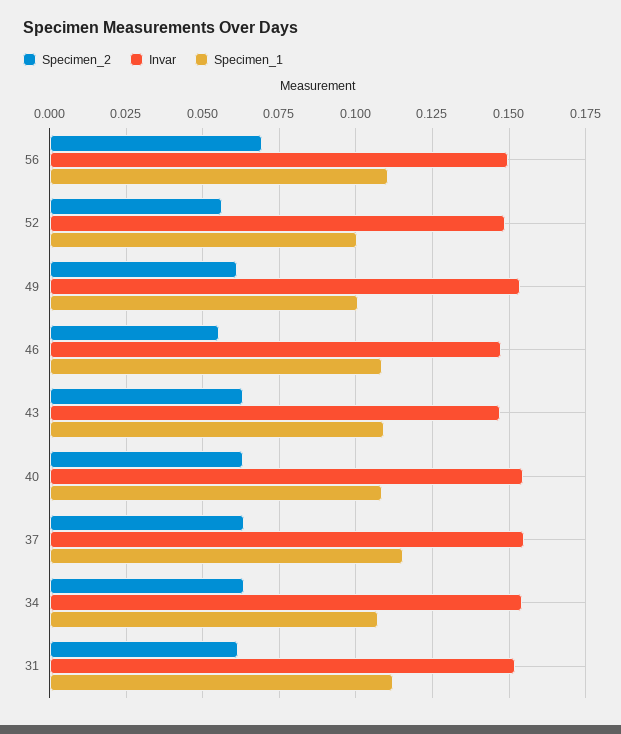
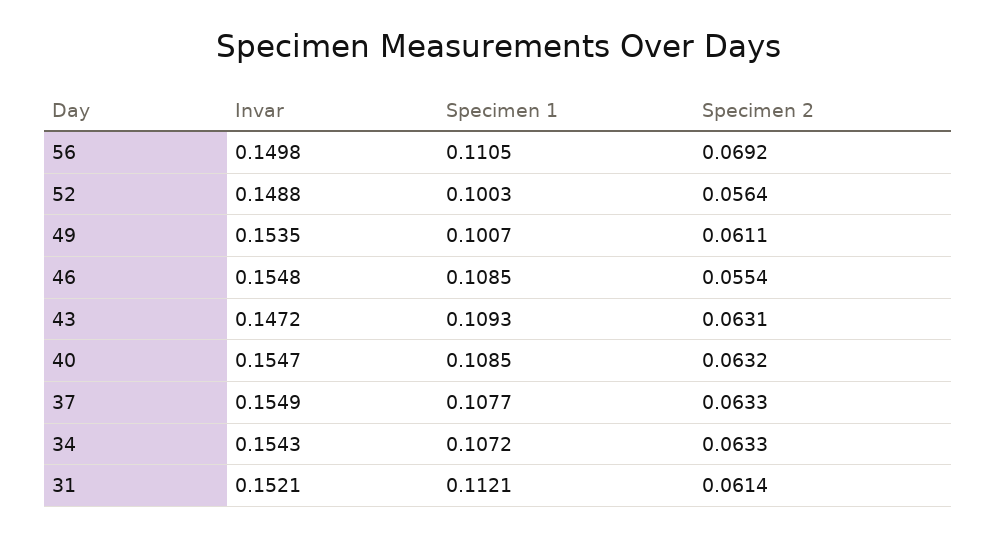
Invar, 46: 0.1475 -> 0.1548
Specimen_1, 37: 0.115 -> 0.1077

